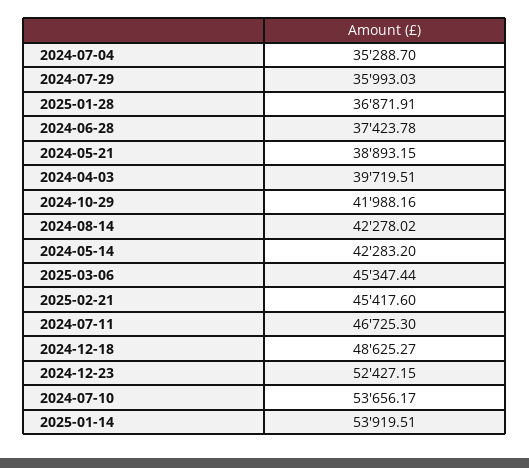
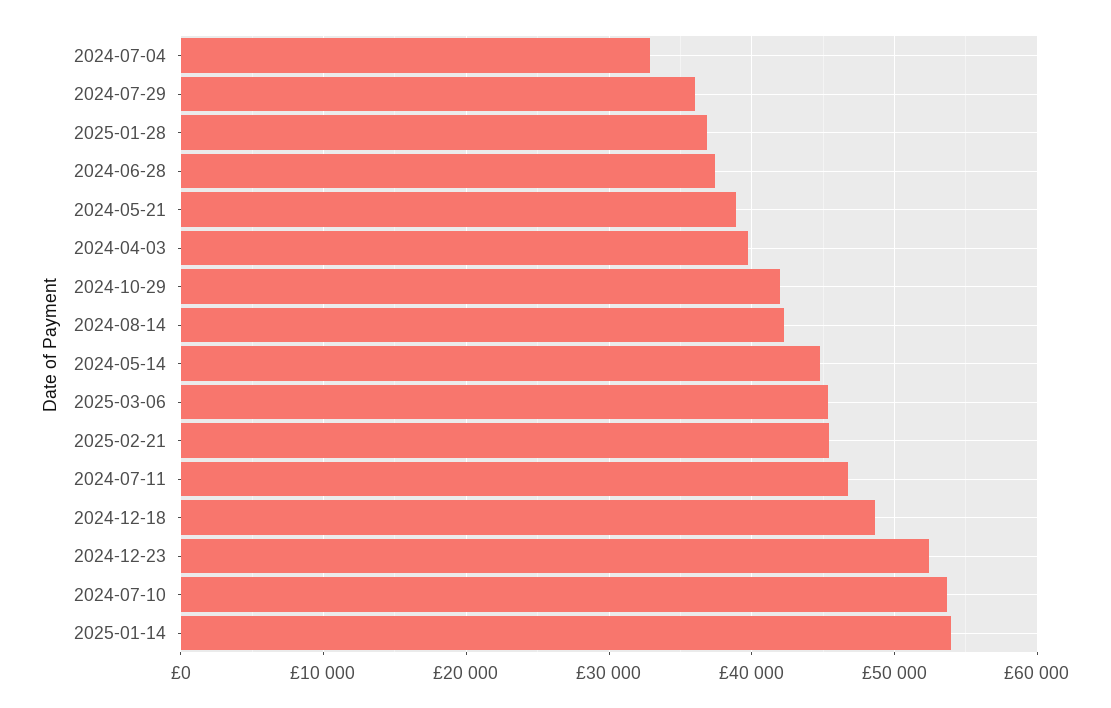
2024-07-04: 35288.7 -> 33000
2024-05-14: 42283.2 -> 45000

